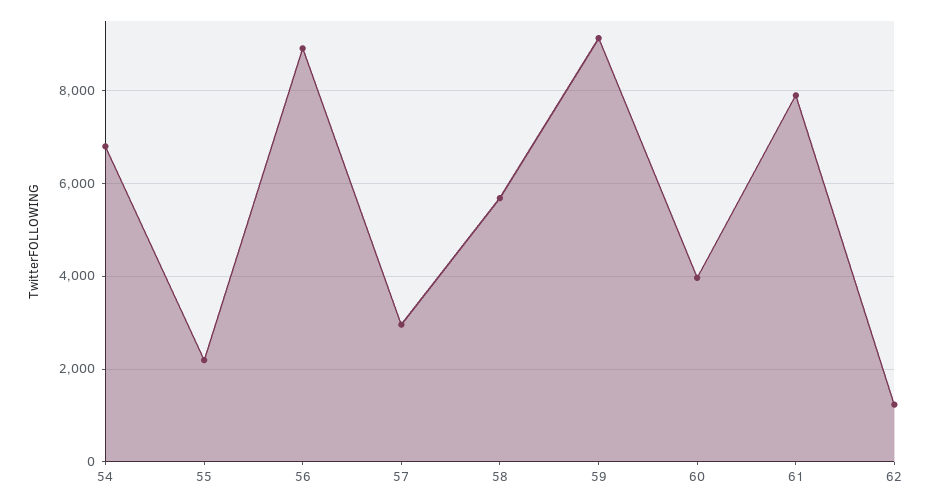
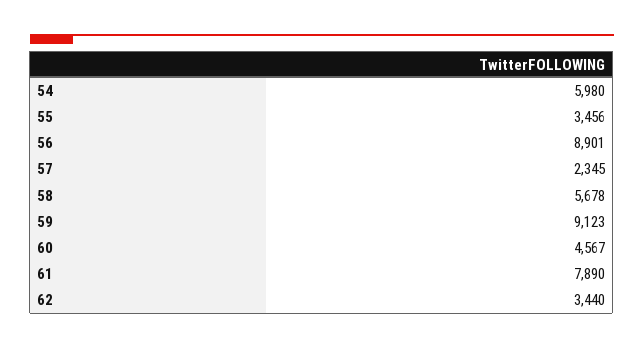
54: 6800 -> 5980
55: 2200 -> 3456
57: 3000 -> 2345
60: 4000 -> 4567
62: 1200 -> 3440

